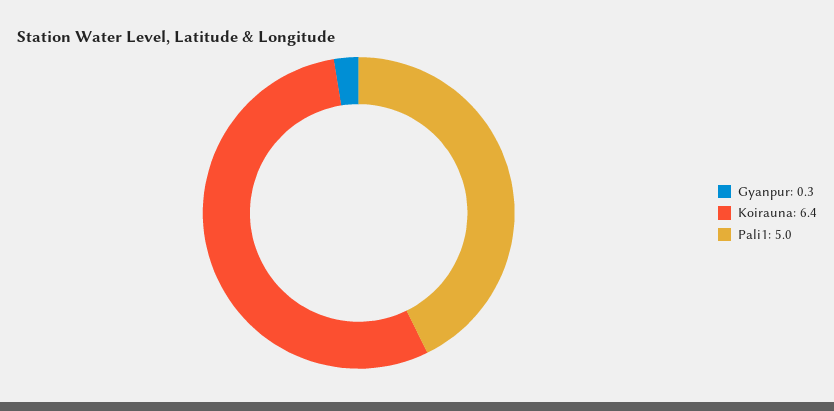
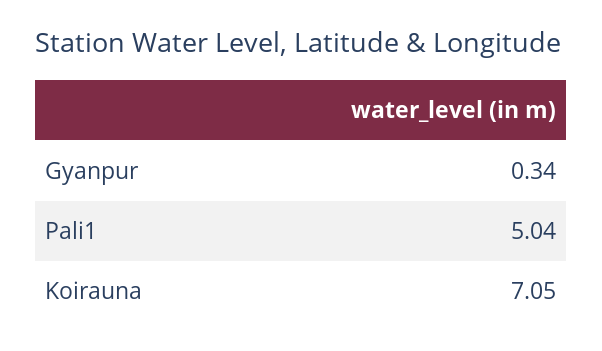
Koirauna: 6.4 -> 7.05

